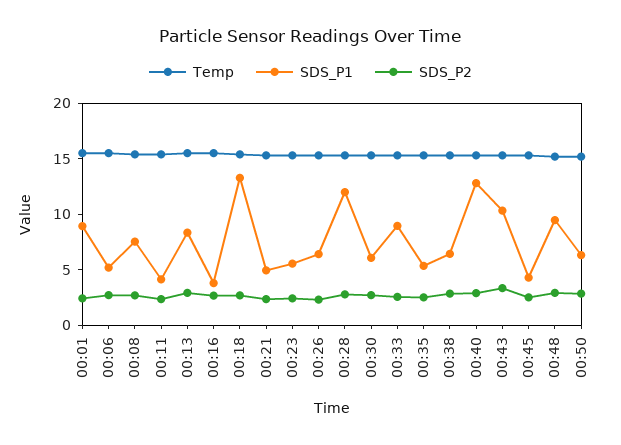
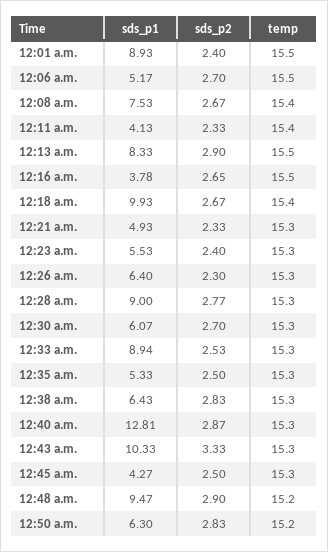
SDS_P1, 00:18: 13 -> 9.93
SDS_P1, 00:28: 12 -> 9

